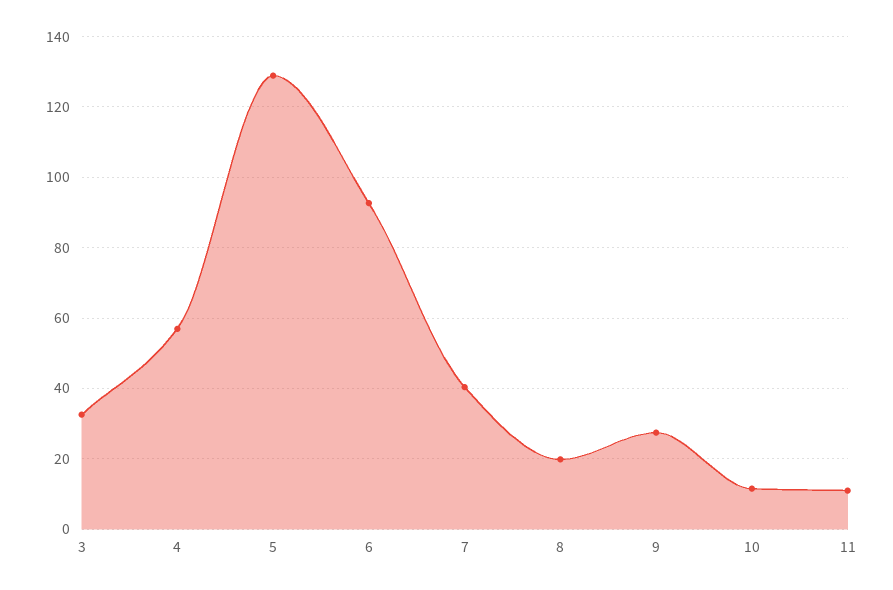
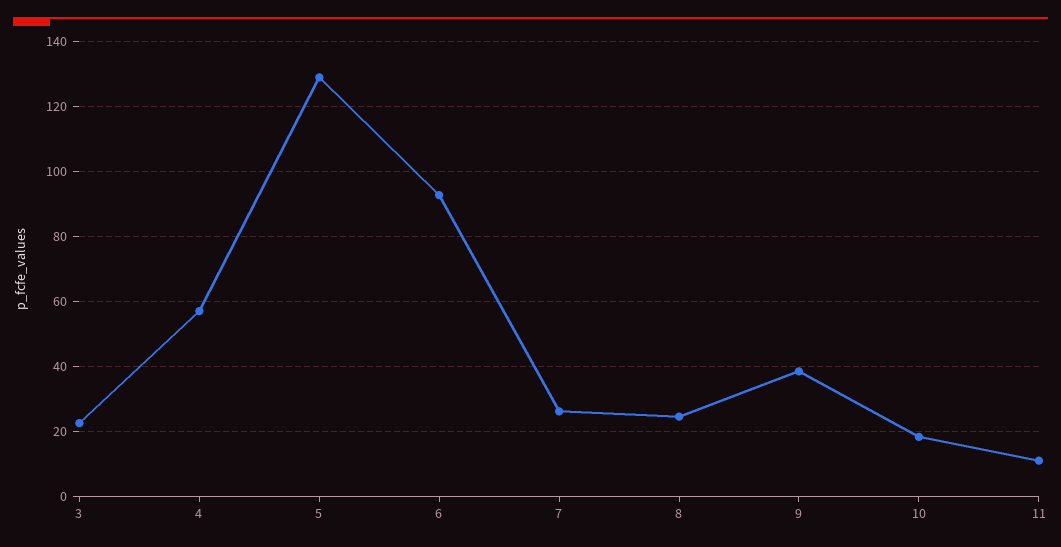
3: 32 -> 22
7: 40 -> 26
8: 20 -> 24
9: 28 -> 38
10: 12 -> 18

